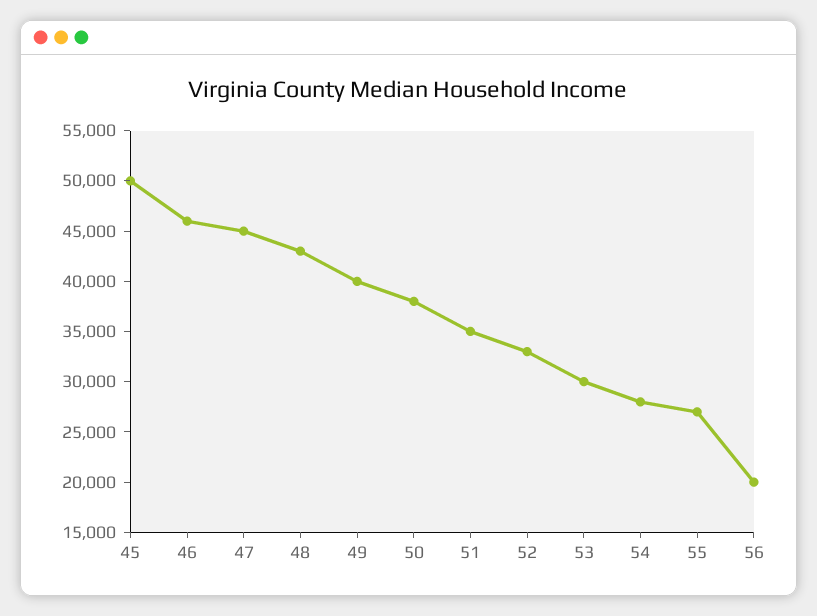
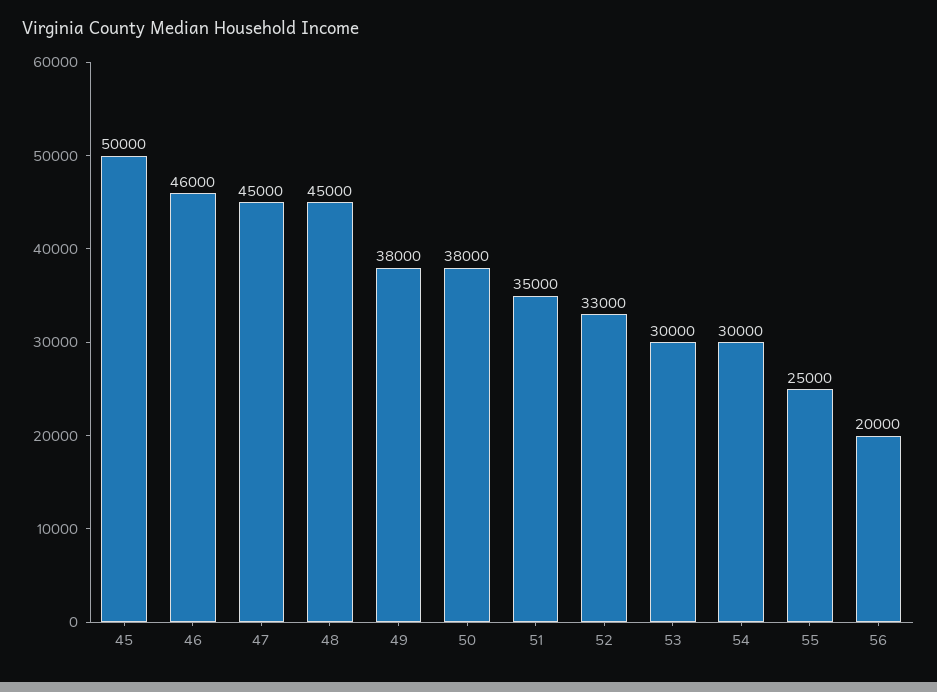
48: 43000 -> 45000
49: 40000 -> 38000
54: 28000 -> 30000
55: 27000 -> 25000

